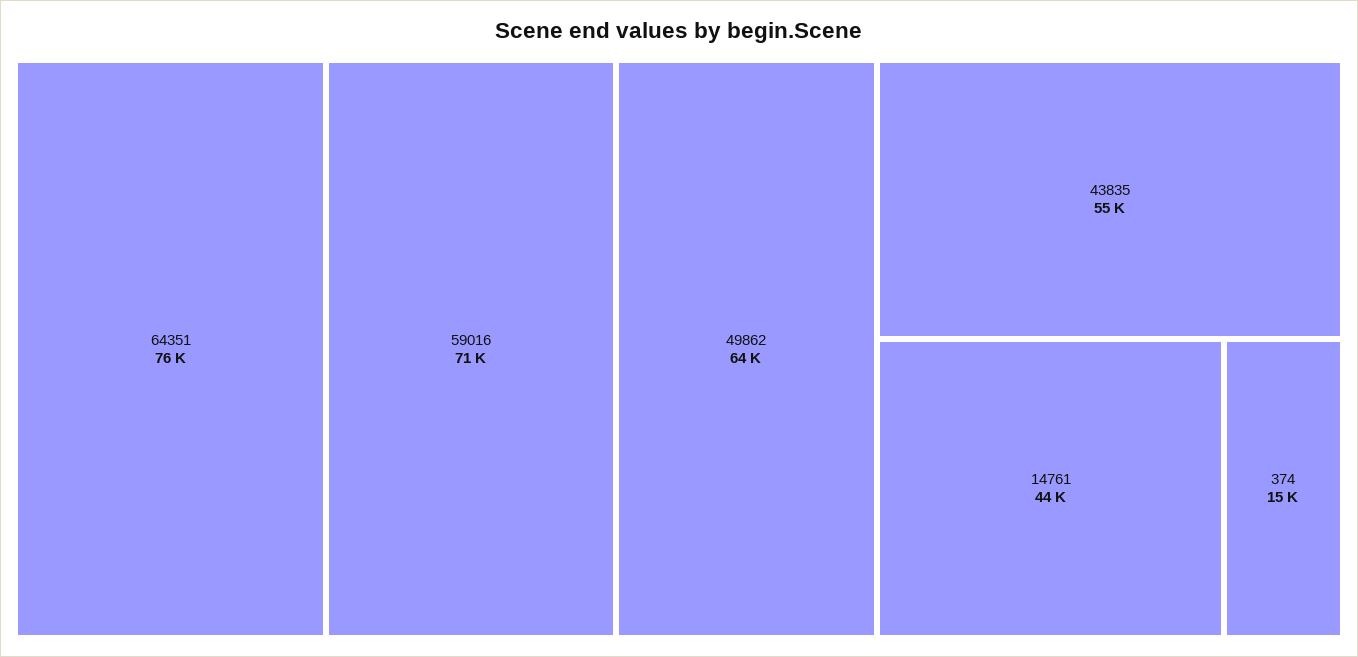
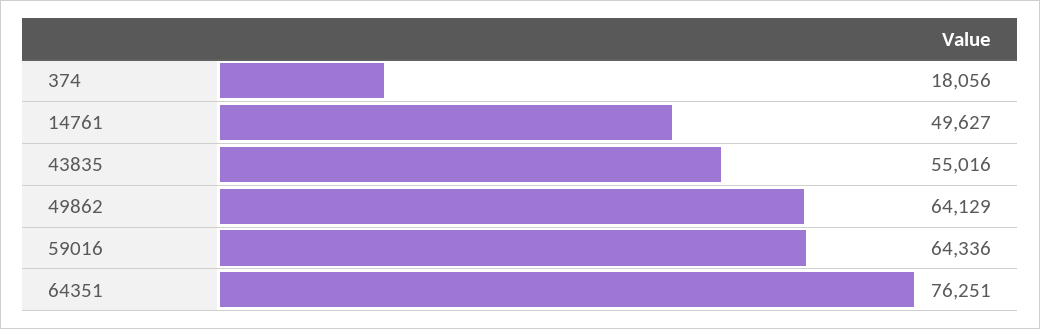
59016: 71000 -> 64336
14761: 44000 -> 49627
374: 15000 -> 18056

